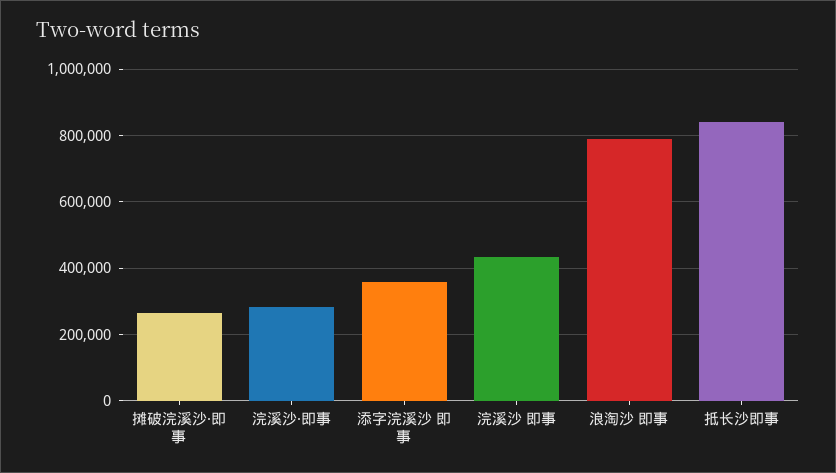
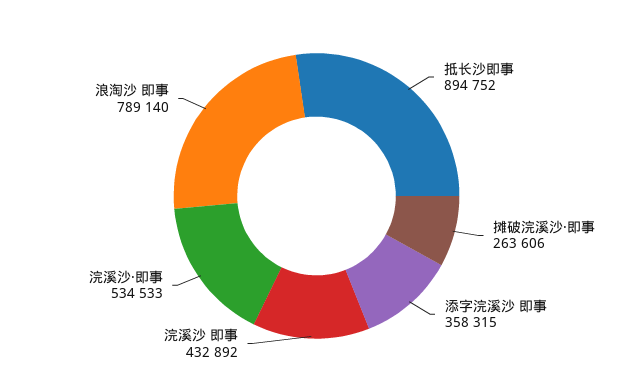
浣溪沙·即事: 280000 -> 534533
抵长沙即事: 840000 -> 894752

